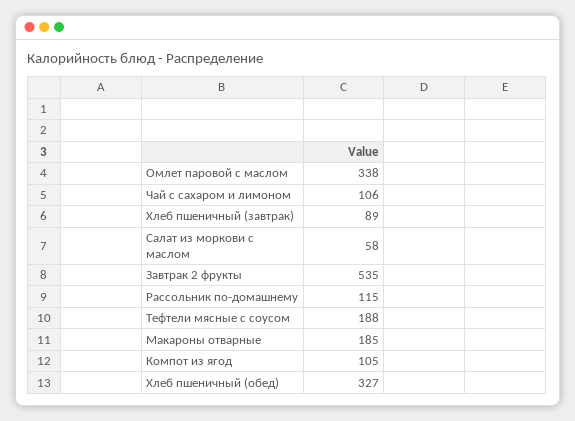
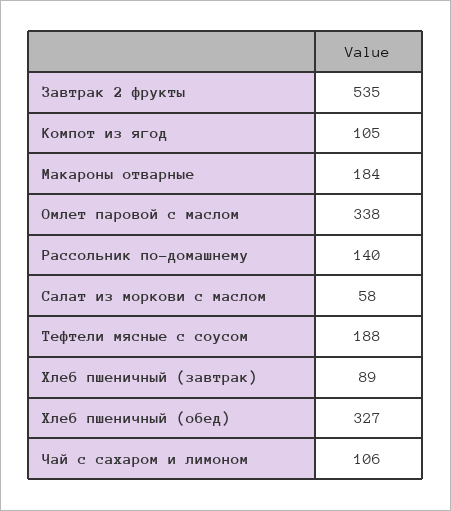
Рассольник по-домашнему: 115 -> 140
Макароны отварные: 185 -> 184

